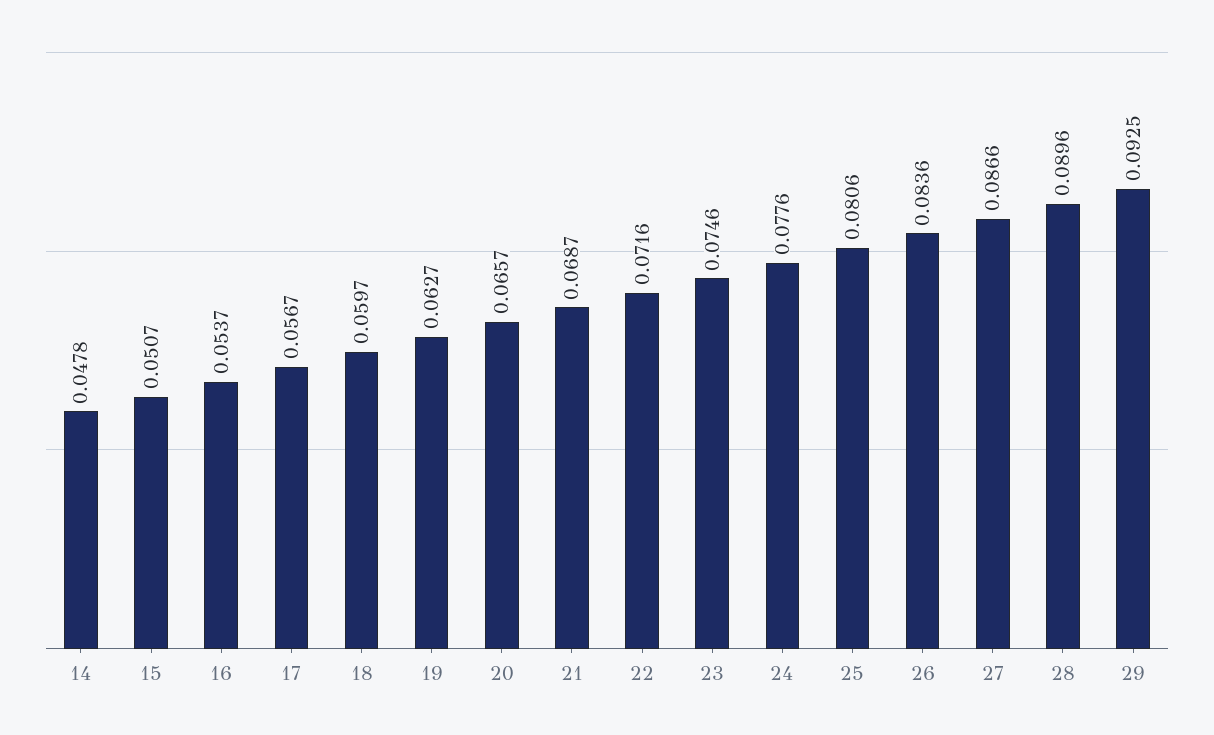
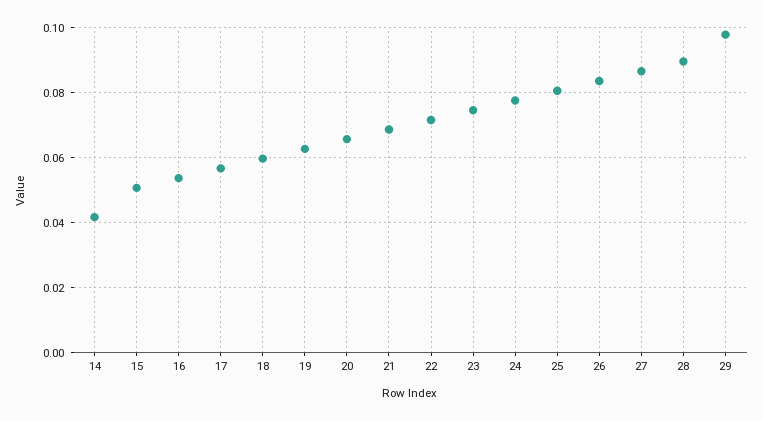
14: 0.0478 -> 0.042
29: 0.0925 -> 0.098

